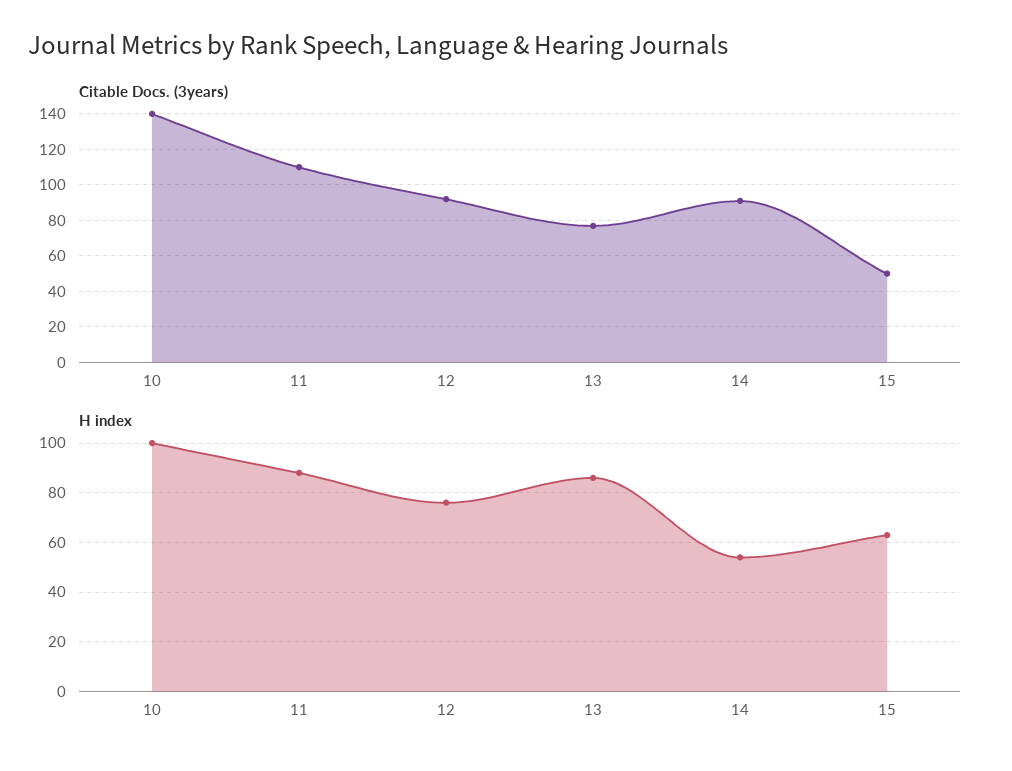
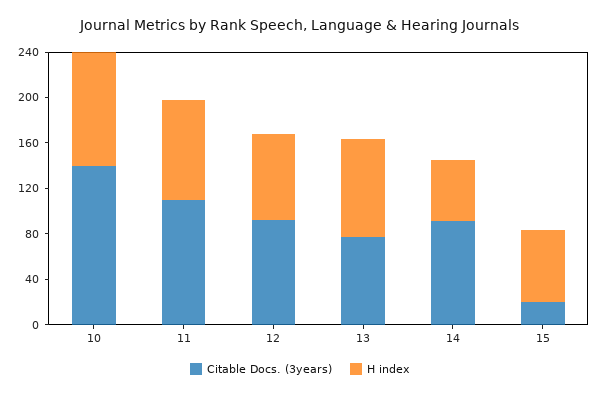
Citable Docs. (3years), 15: 50 -> 20

